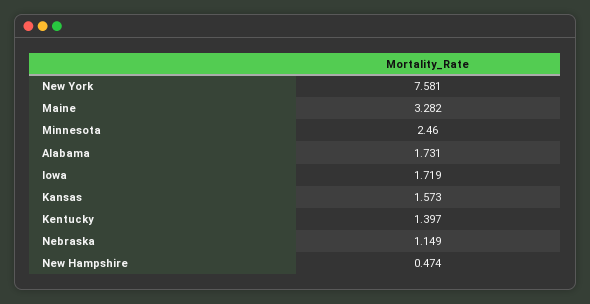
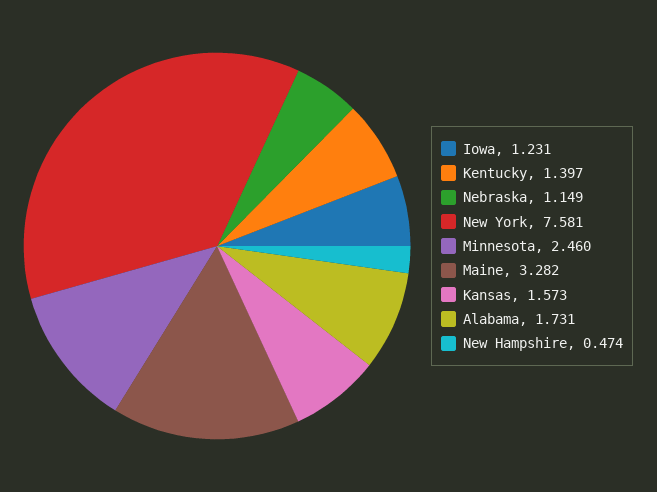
Iowa: 1.719 -> 1.231

